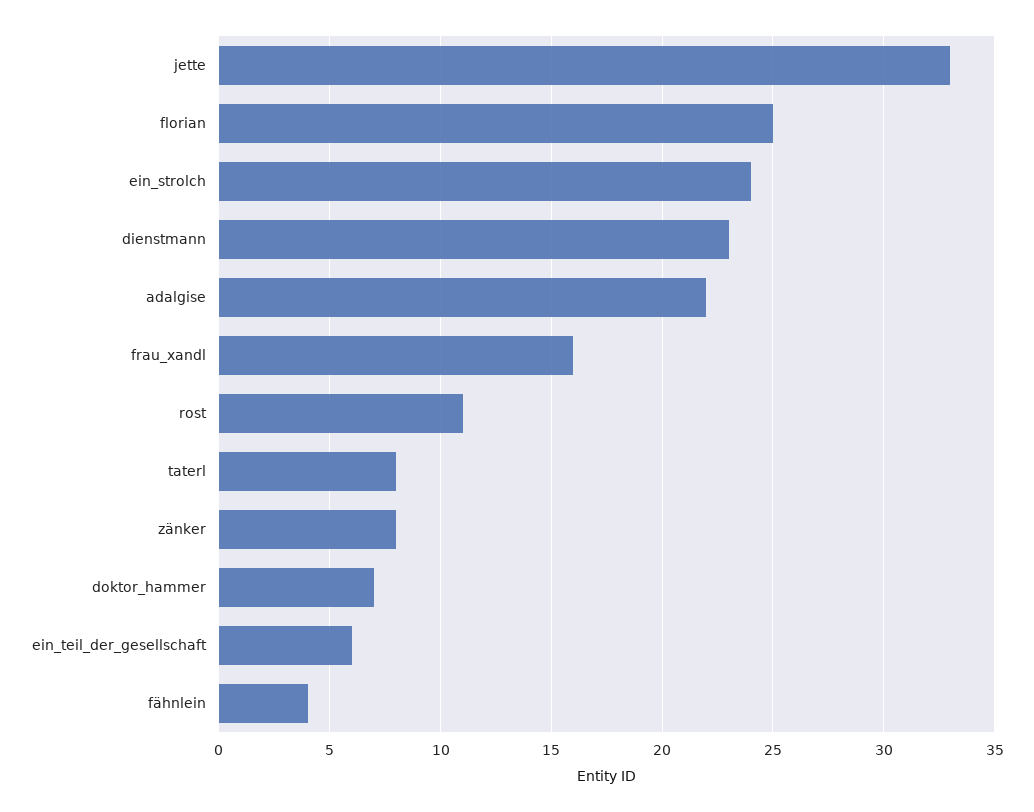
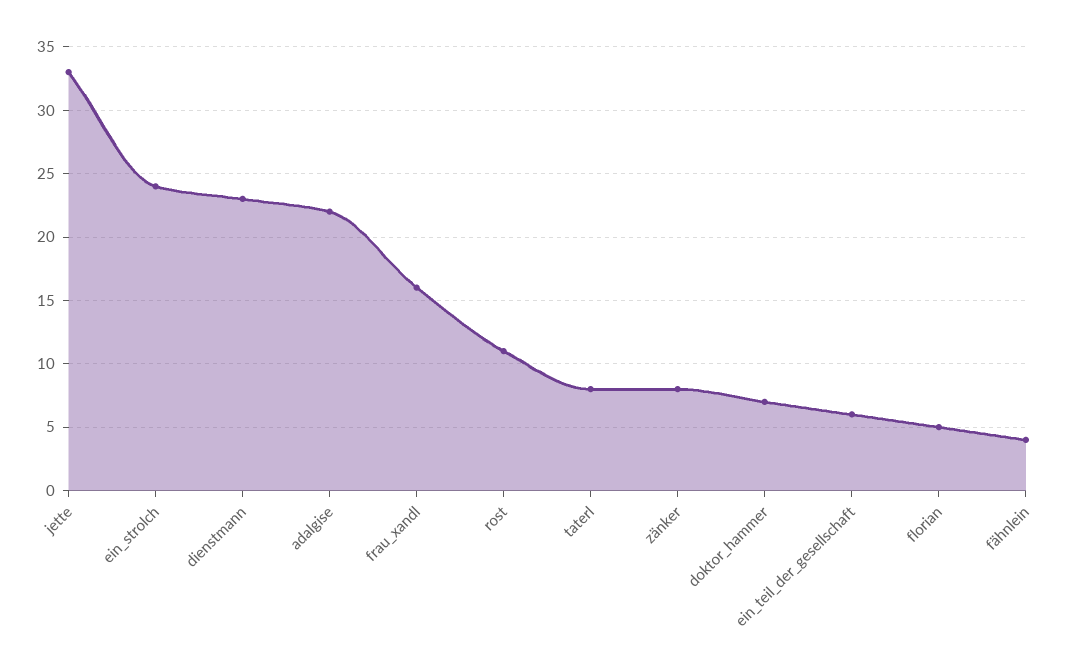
florian: 25 -> 5

